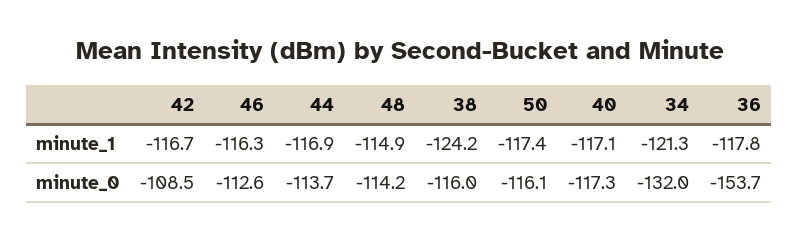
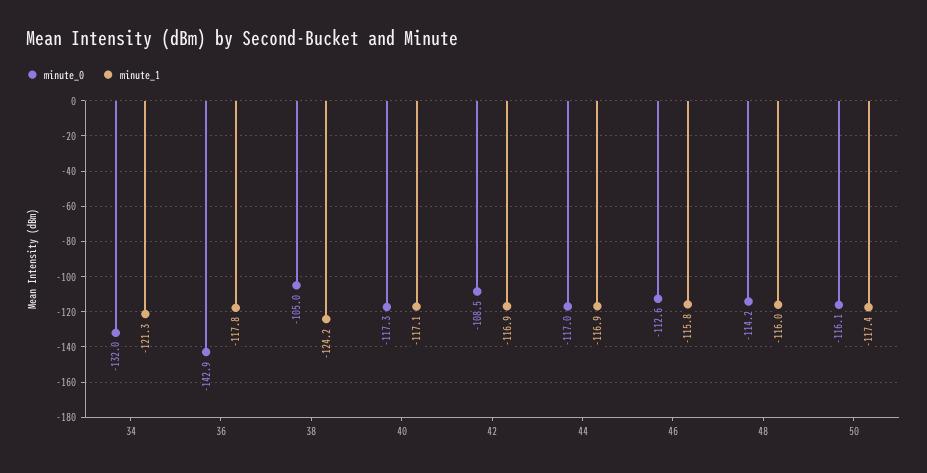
minute_1, 42: -116.7 -> -116.9
minute_1, 46: -116.3 -> -115.8
minute_1, 48: -114.9 -> -116
minute_0, 44: -113.7 -> -117
minute_0, 38: -116 -> -105
minute_0, 36: -153.7 -> -142.9

